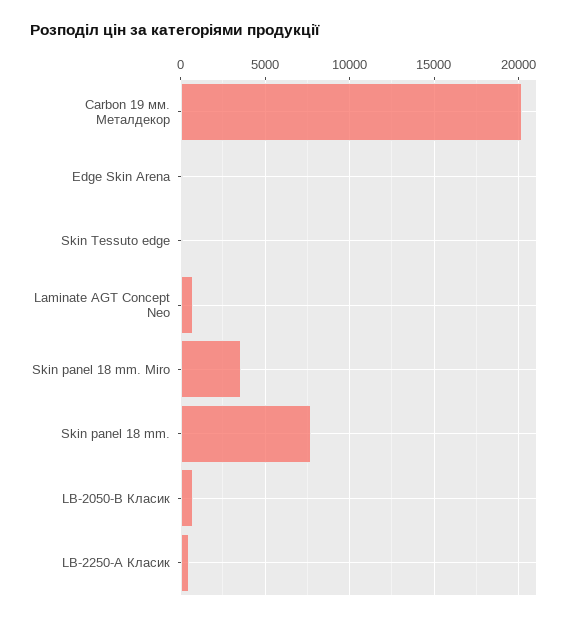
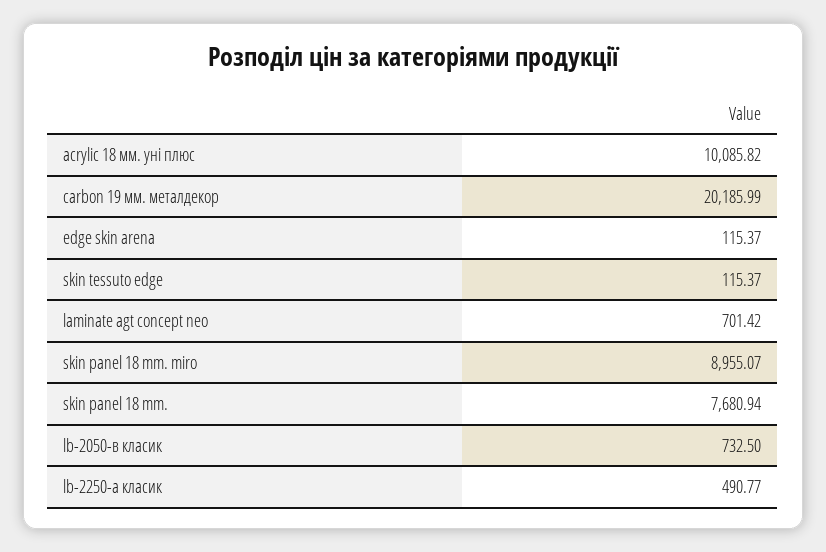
Skin panel 18 mm. Miro: 3500 -> 8955.07
acrylic 18 мм. уні плюс: none -> 10085.82

